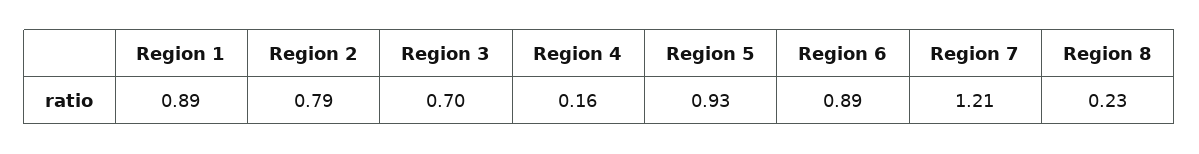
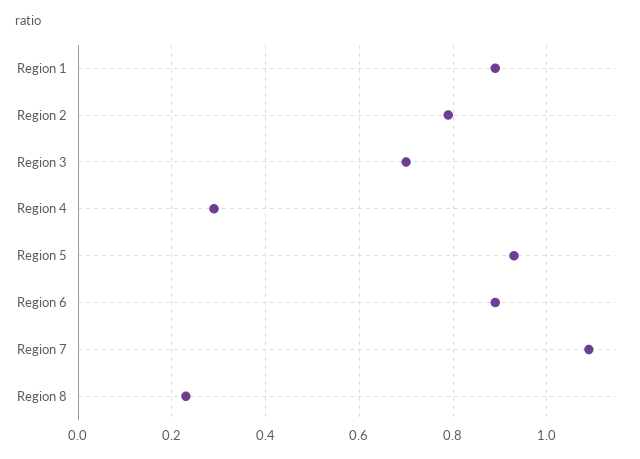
Region 4: 0.16 -> 0.3
Region 7: 1.21 -> 1.1

